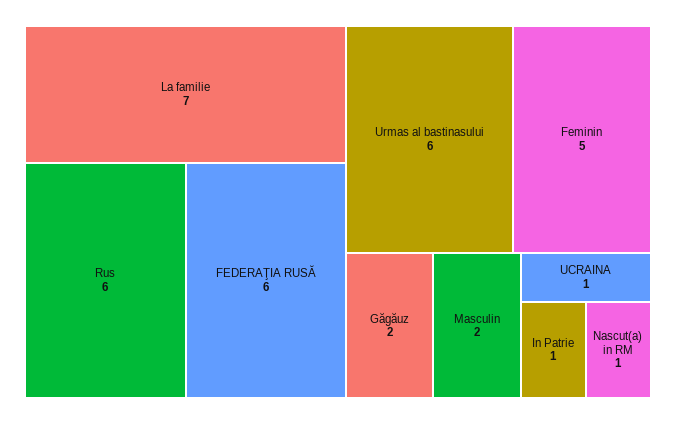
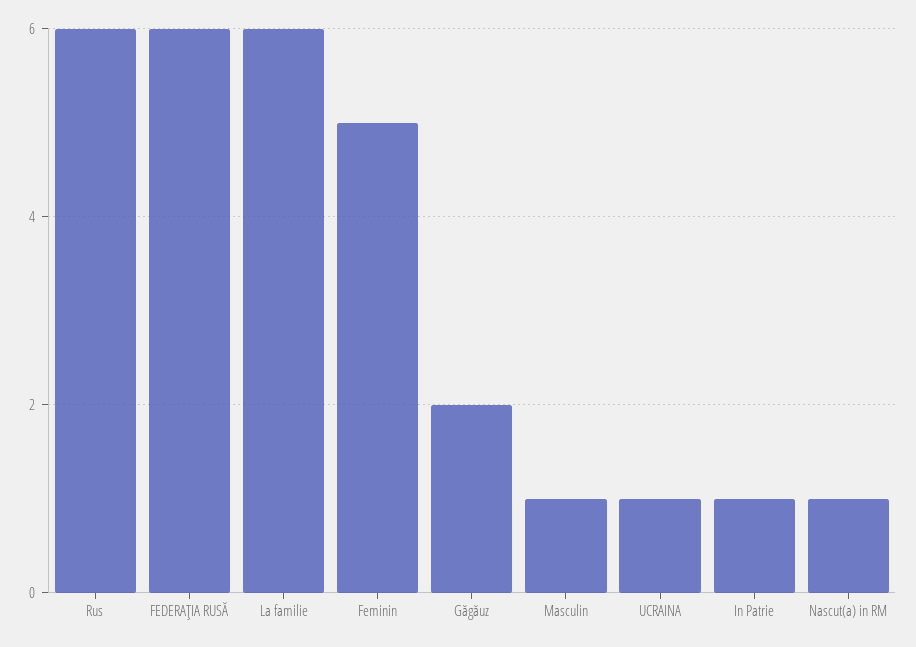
La familie: 7 -> 6
Urmas al bastinasului: 6 -> none
Masculin: 2 -> 1

